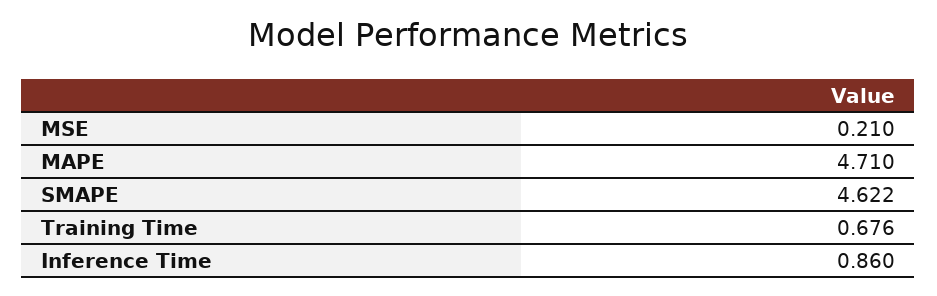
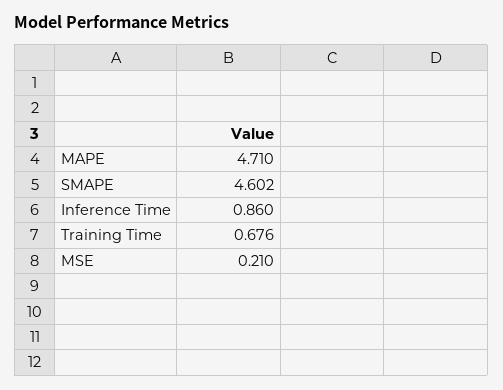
SMAPE: 4.622 -> 4.602

